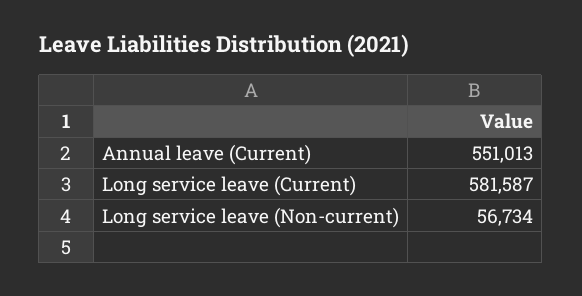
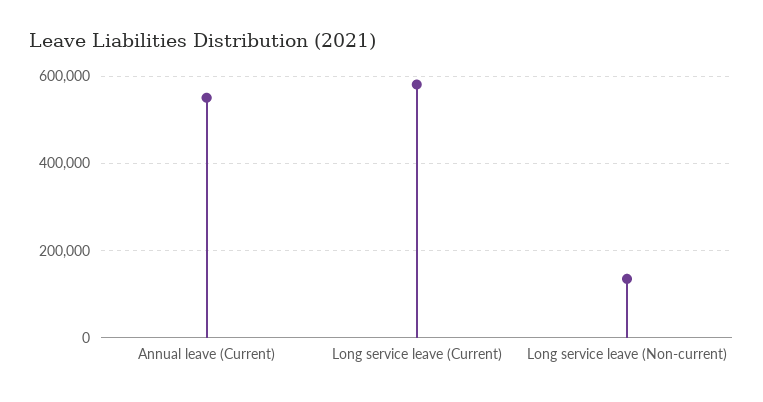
Long service leave (Non-current): 56734 -> 140000

